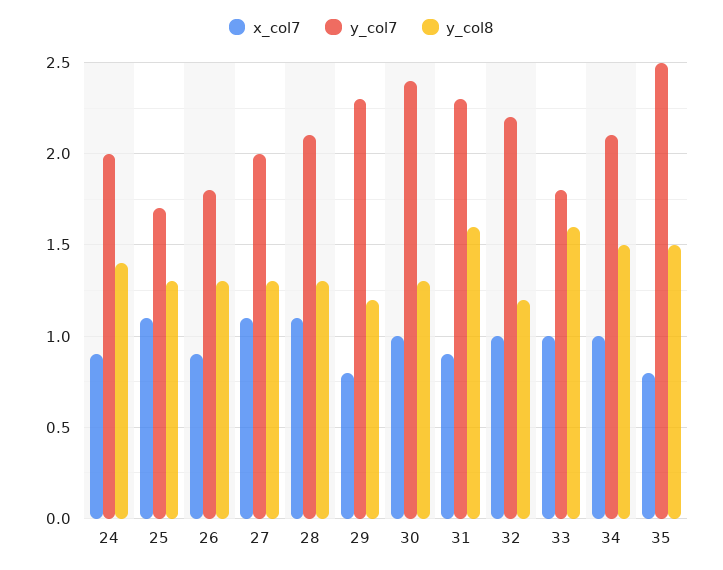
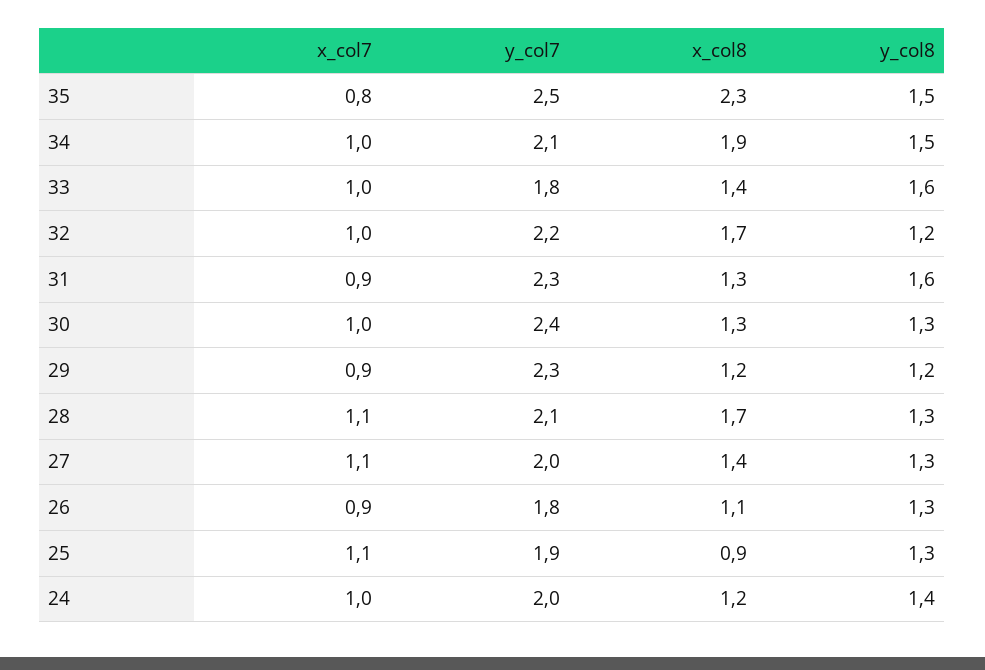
x_col7, 24: 0.9 -> 1
y_col7, 25: 1.7 -> 1.9
x_col7, 29: 0.8 -> 0.9
x_col8, 35: none -> 2.3
x_col8, 34: none -> 1.9
x_col8, 33: none -> 1.4
x_col8, 32: none -> 1.7
x_col8, 31: none -> 1.3
x_col8, 30: none -> 1.3
x_col8, 29: none -> 1.2
x_col8, 28: none -> 1.7
x_col8, 27: none -> 1.4
x_col8, 26: none -> 1.1
x_col8, 25: none -> 0.9
x_col8, 24: none -> 1.2

